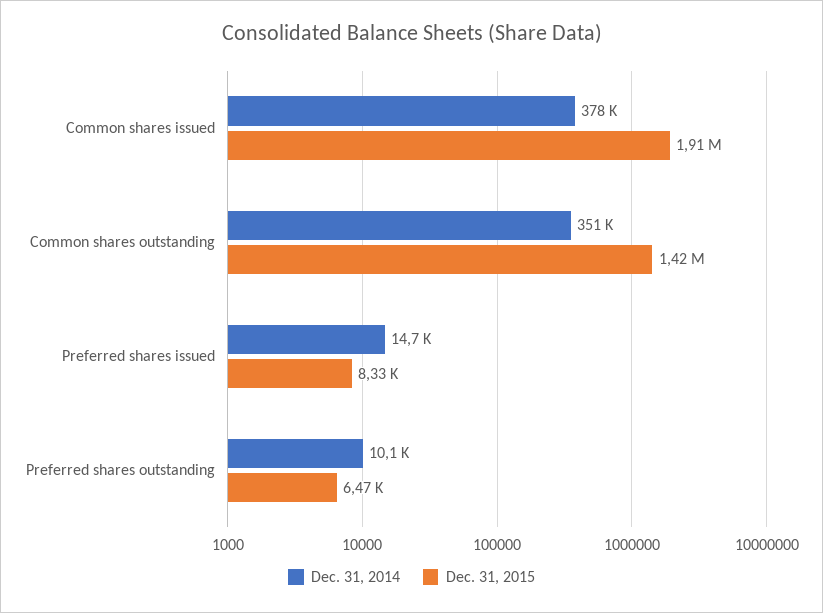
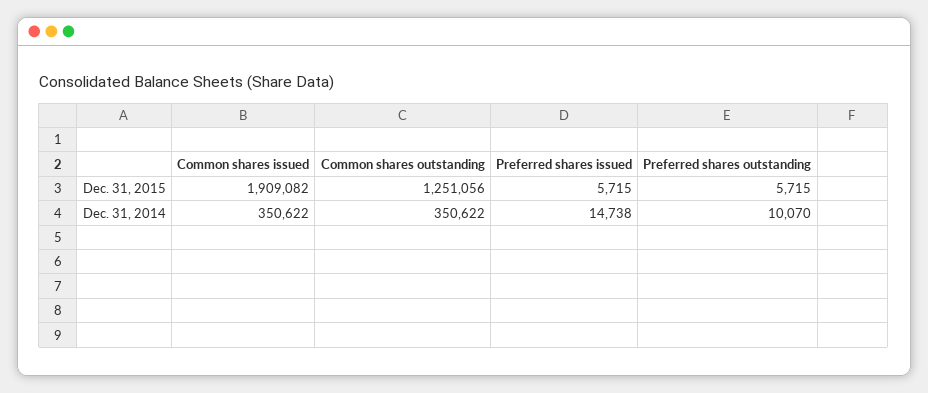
Dec. 31, 2014, Common shares issued: 378000 -> 350622
Dec. 31, 2015, Common shares outstanding: 1420000 -> 1251056
Dec. 31, 2015, Preferred shares issued: 8330 -> 5715
Dec. 31, 2015, Preferred shares outstanding: 6470 -> 5715

